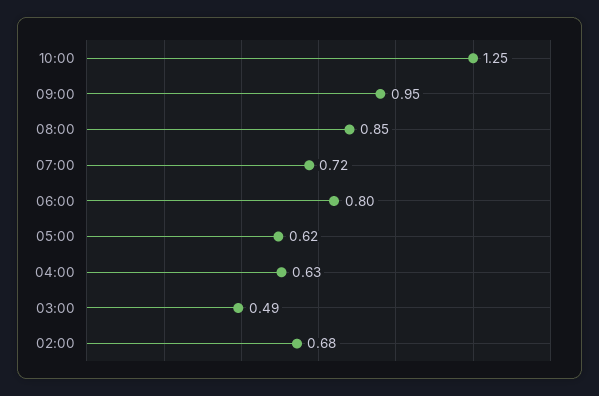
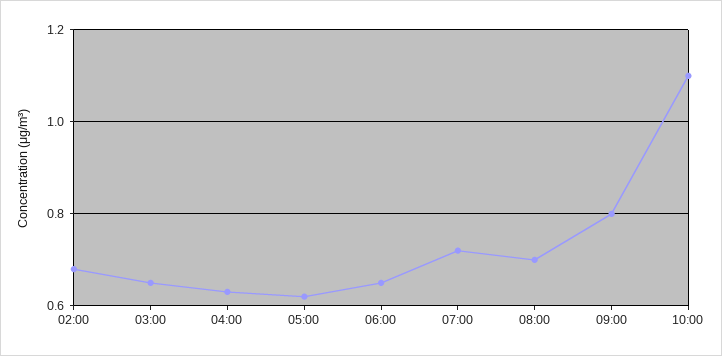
10:00: 1.25 -> 1.1
09:00: 0.95 -> 0.8
08:00: 0.85 -> 0.7
06:00: 0.8 -> 0.65
03:00: 0.49 -> 0.65

